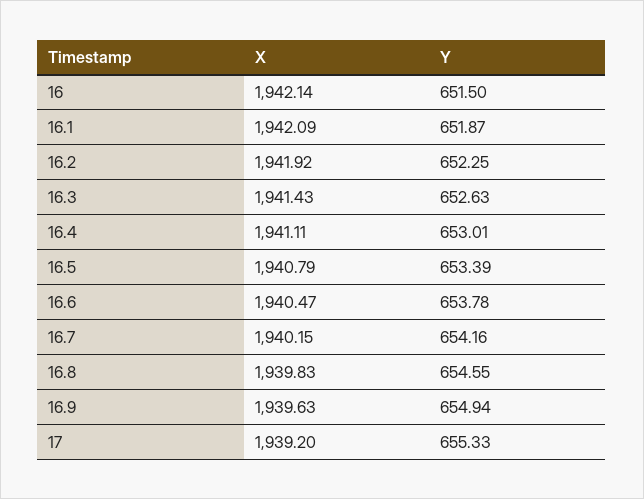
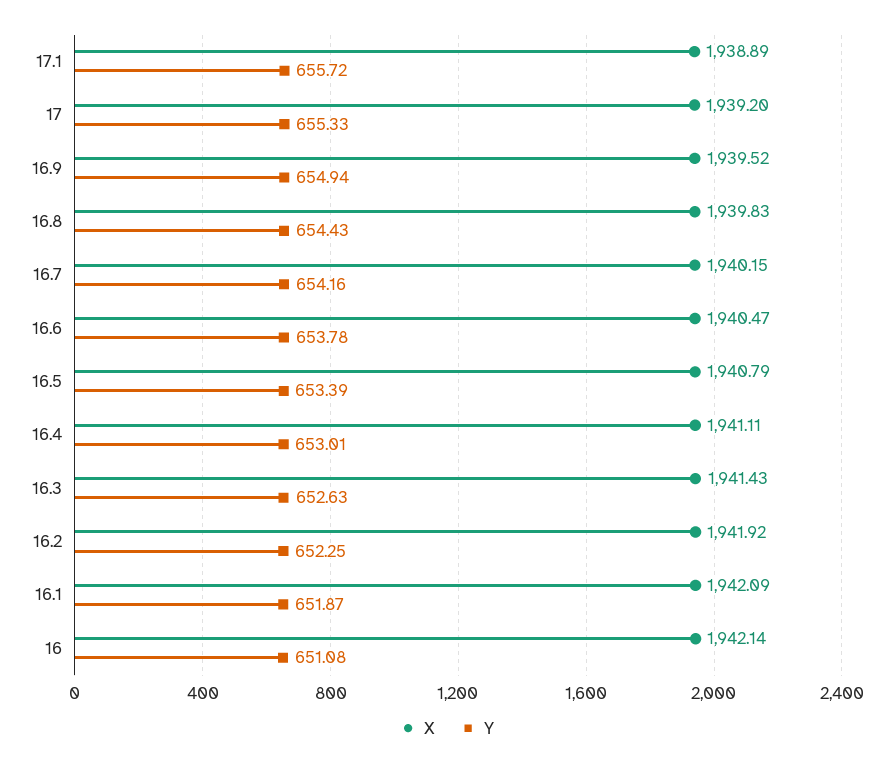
Y, 16: 651.5 -> 651.08
Y, 16.8: 654.55 -> 654.43
X, 16.9: 1939.63 -> 1939.52
X, 17.1: none -> 1938.89
Y, 17.1: none -> 655.72

